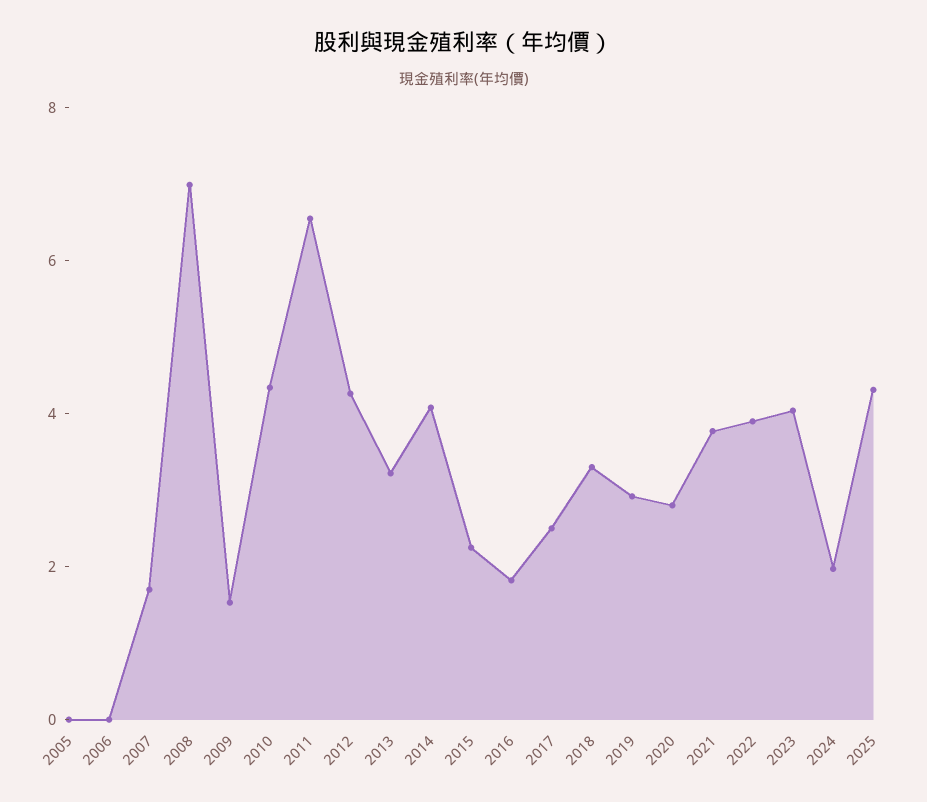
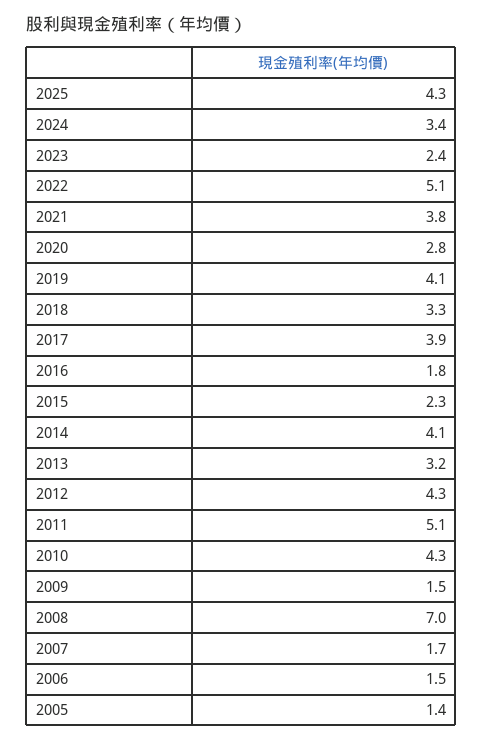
2005: 0 -> 1.4
2006: 0 -> 1.5
2011: 6.5 -> 5.1
2017: 2.5 -> 3.9
2019: 3 -> 4.1
2022: 4 -> 5.1
2023: 4 -> 2.4
2024: 2 -> 3.4

